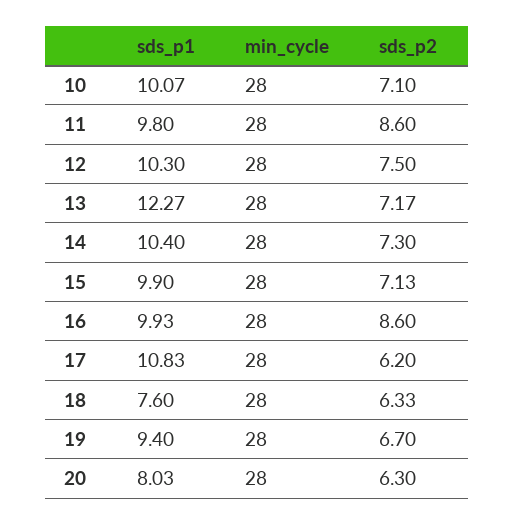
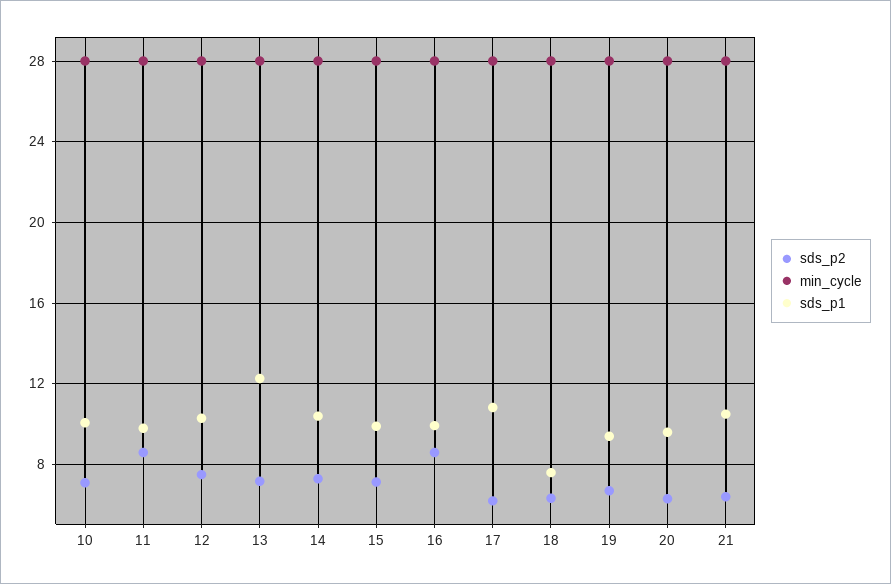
sds_p1, 20: 8.03 -> 9.5
sds_p2, 21: none -> 6.5
min_cycle, 21: none -> 28
sds_p1, 21: none -> 10.5

